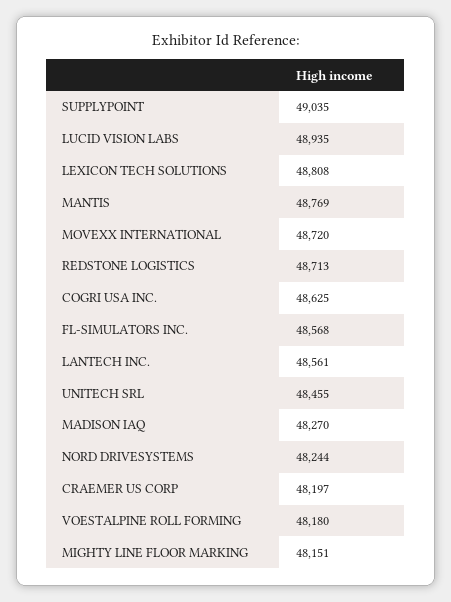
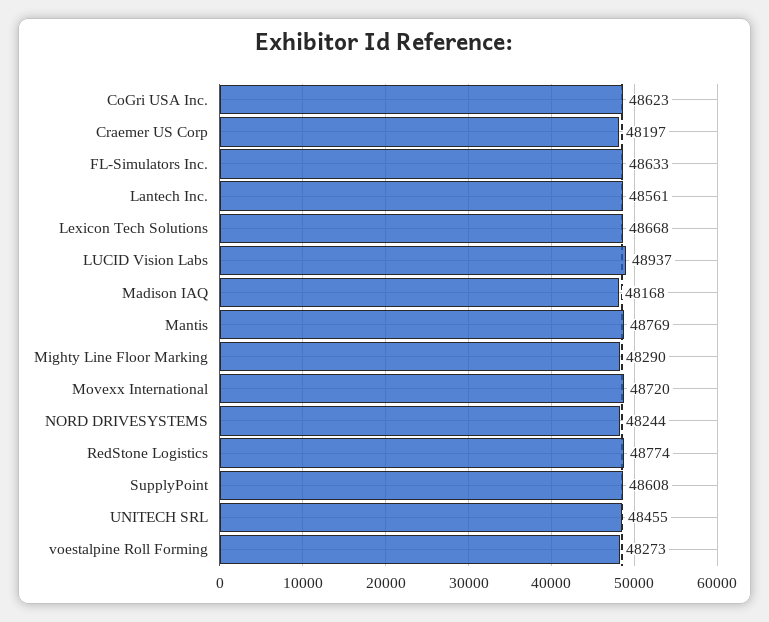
SUPPLYPOINT: 49035 -> 48608
LUCID VISION LABS: 48935 -> 48937
LEXICON TECH SOLUTIONS: 48808 -> 48668
REDSTONE LOGISTICS: 48713 -> 48774
COGRI USA INC.: 48625 -> 48623
FL-SIMULATORS INC.: 48568 -> 48633
MADISON IAQ: 48270 -> 48168
VOESTALPINE ROLL FORMING: 48180 -> 48273
MIGHTY LINE FLOOR MARKING: 48151 -> 48290

